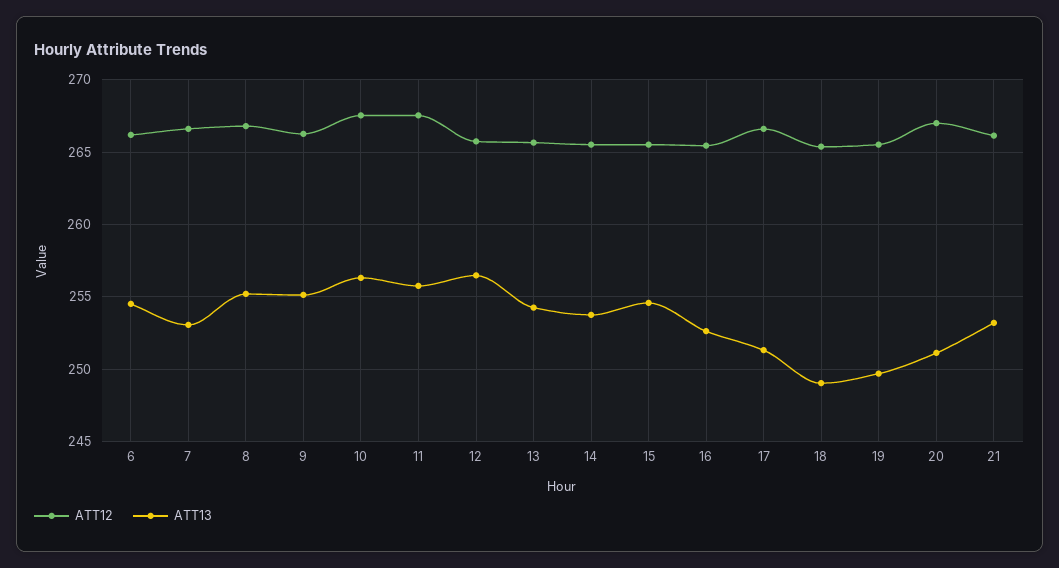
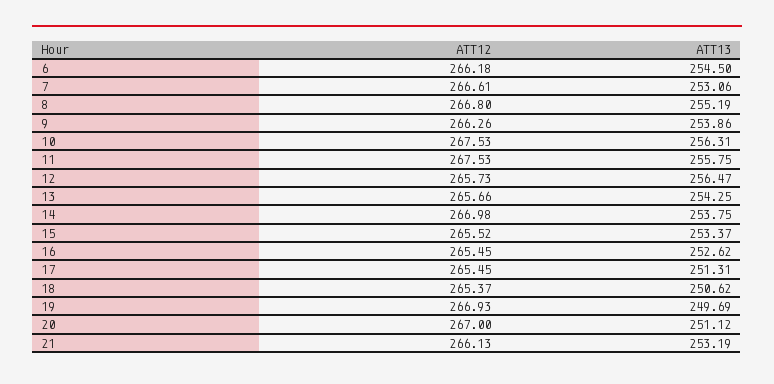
ATT13, 9: 255 -> 253.86
ATT12, 14: 265.5 -> 266.98
ATT13, 15: 254.5 -> 253.37
ATT12, 17: 266.5 -> 265.45
ATT13, 18: 249 -> 250.62
ATT12, 19: 265.5 -> 266.93

